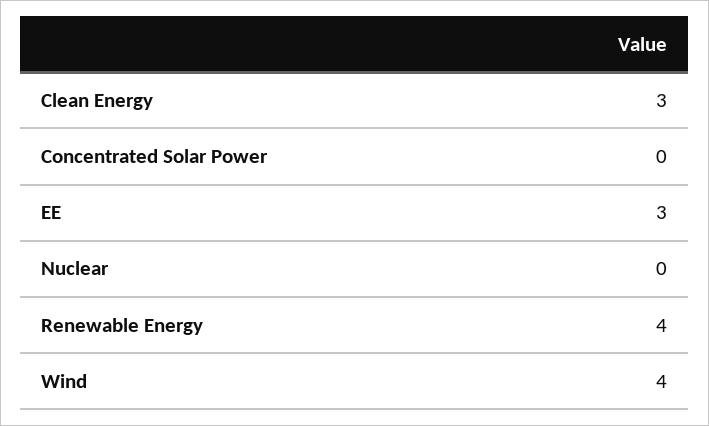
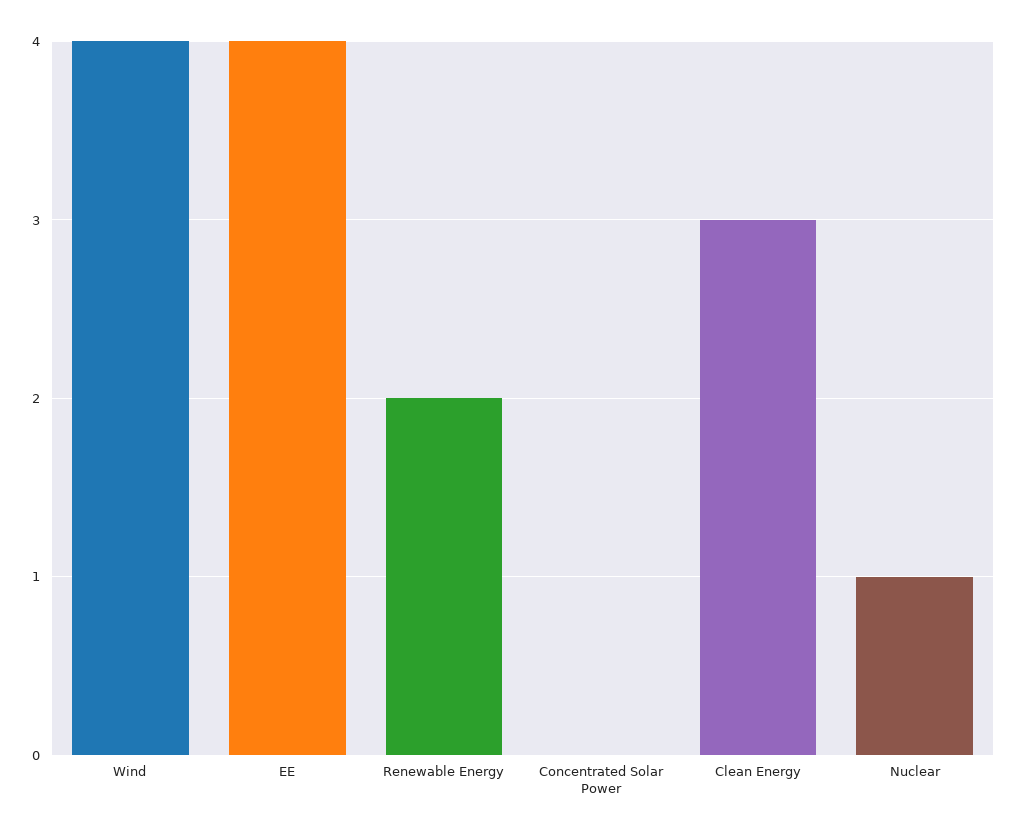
EE: 3 -> 4
Nuclear: 0 -> 1
Renewable Energy: 4 -> 2

